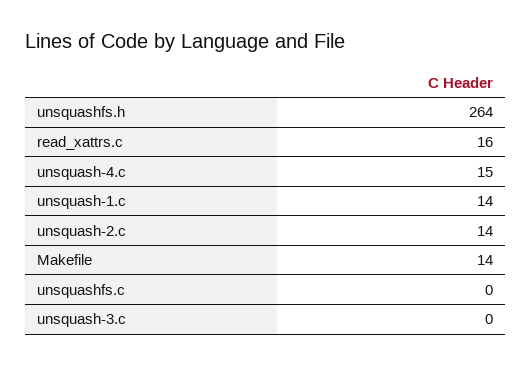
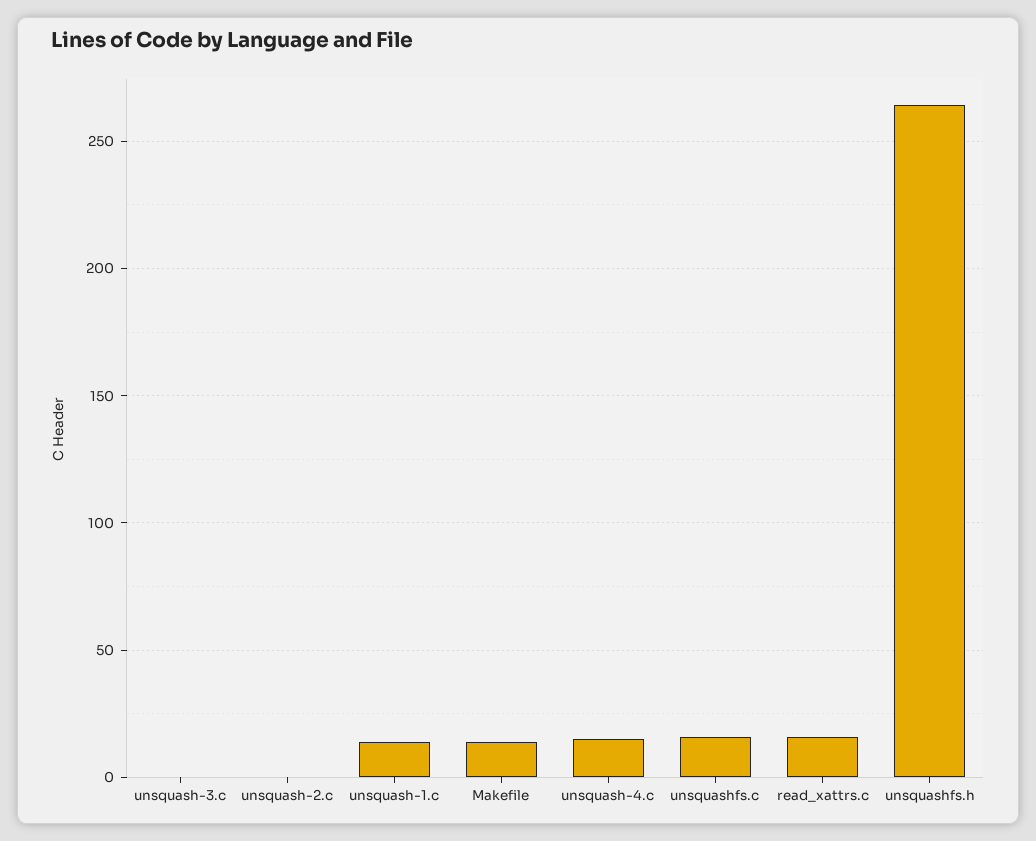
unsquash-2.c: 14 -> 0
unsquashfs.c: 0 -> 15

